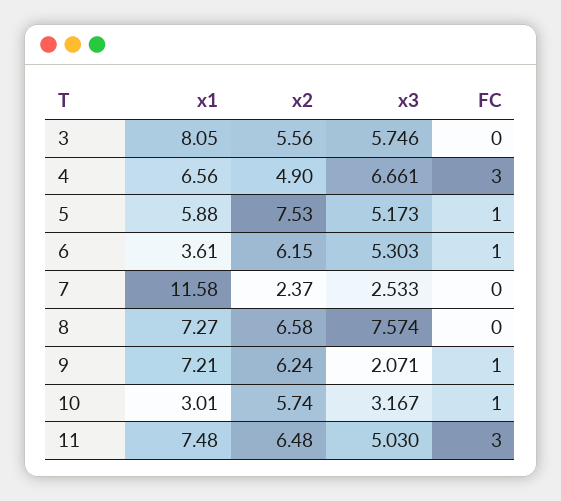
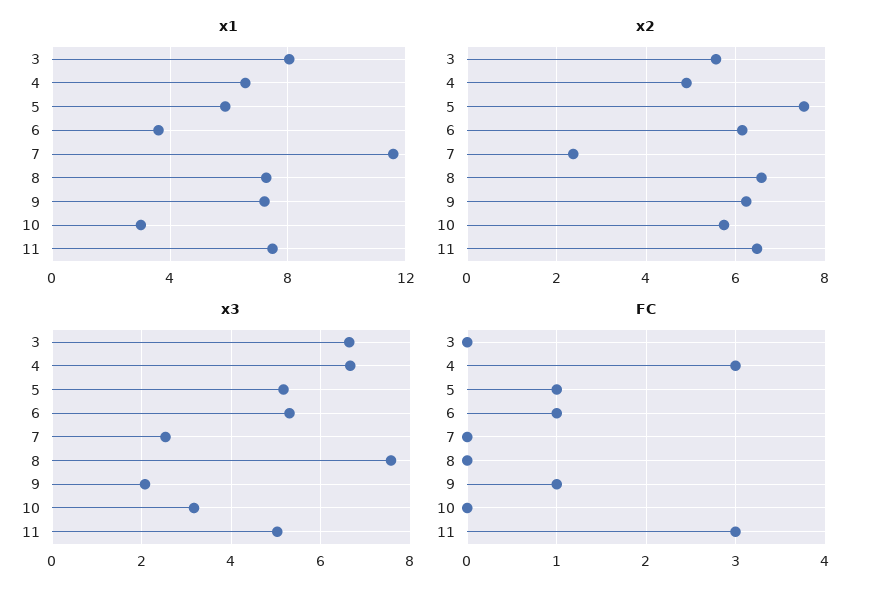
x3, 3: 5.746 -> 6.6
FC, 10: 1 -> 0

